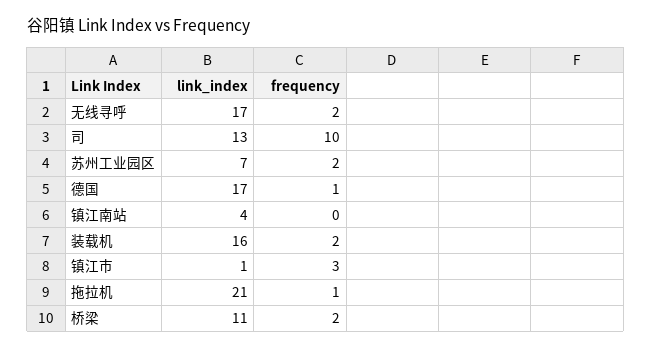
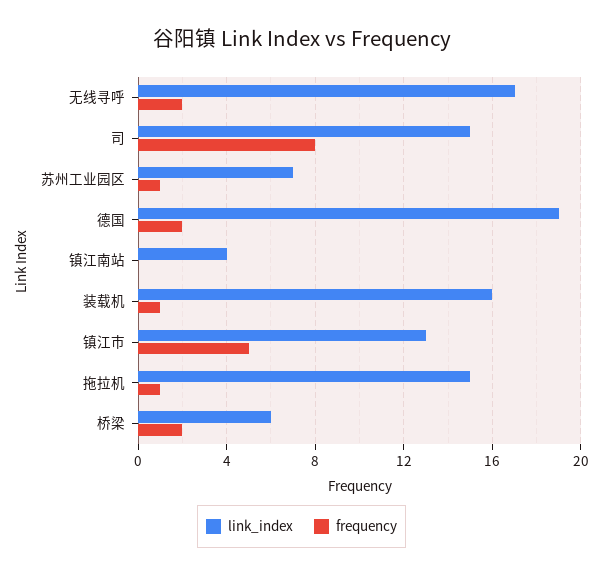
link_index, 司: 13 -> 15
frequency, 司: 10 -> 8
frequency, 苏州工业园区: 2 -> 1
link_index, 德国: 17 -> 19
frequency, 德国: 1 -> 2
frequency, 装载机: 2 -> 1
link_index, 镇江市: 1 -> 13
frequency, 镇江市: 3 -> 5
link_index, 拖拉机: 21 -> 15
link_index, 桥梁: 11 -> 6

